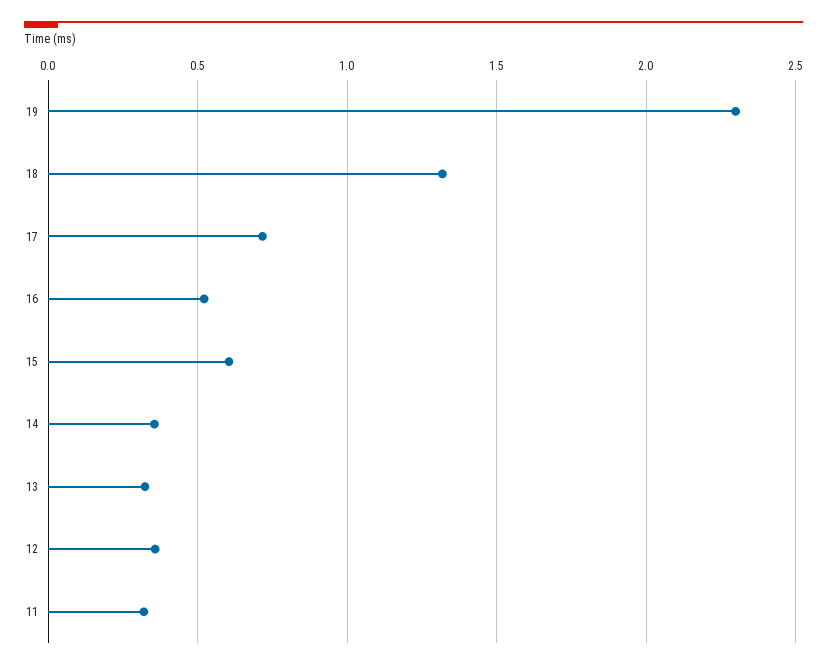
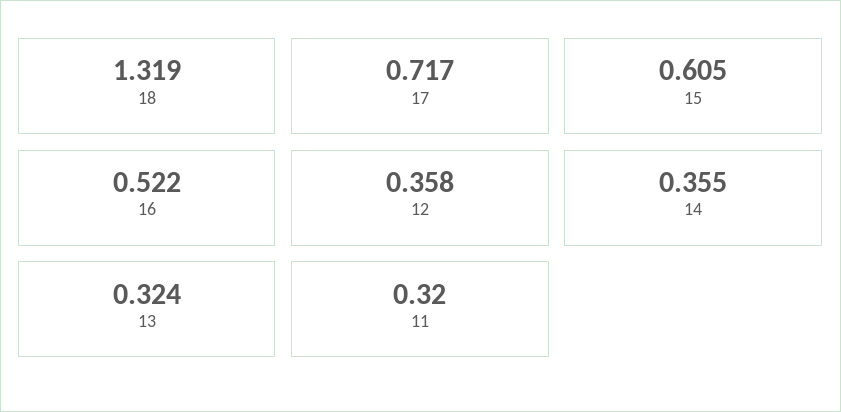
19: 2.3 -> none

